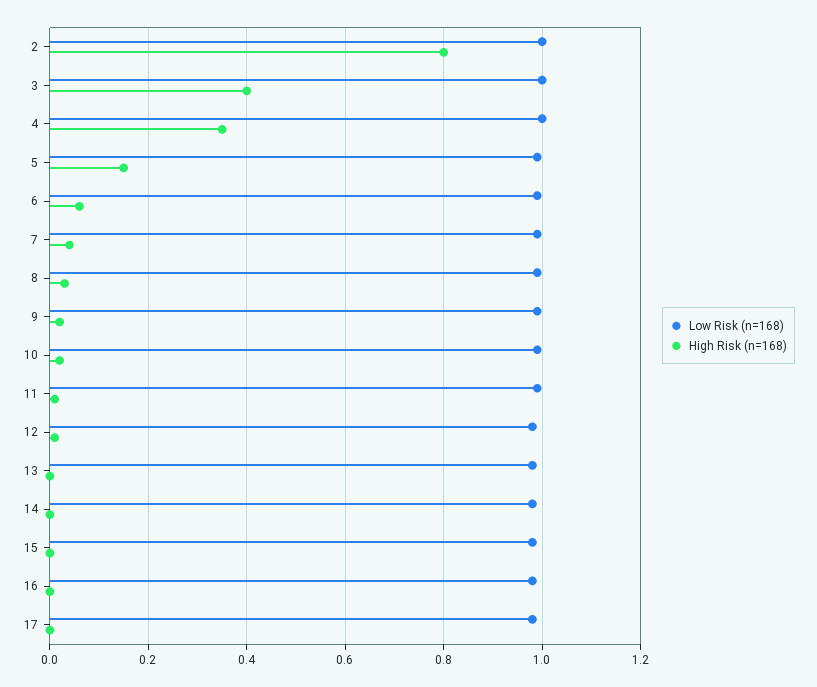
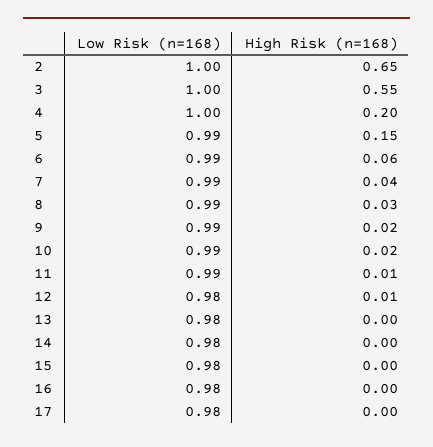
High Risk (n=168), 2: 0.8 -> 0.65
High Risk (n=168), 3: 0.4 -> 0.55
High Risk (n=168), 4: 0.35 -> 0.2

